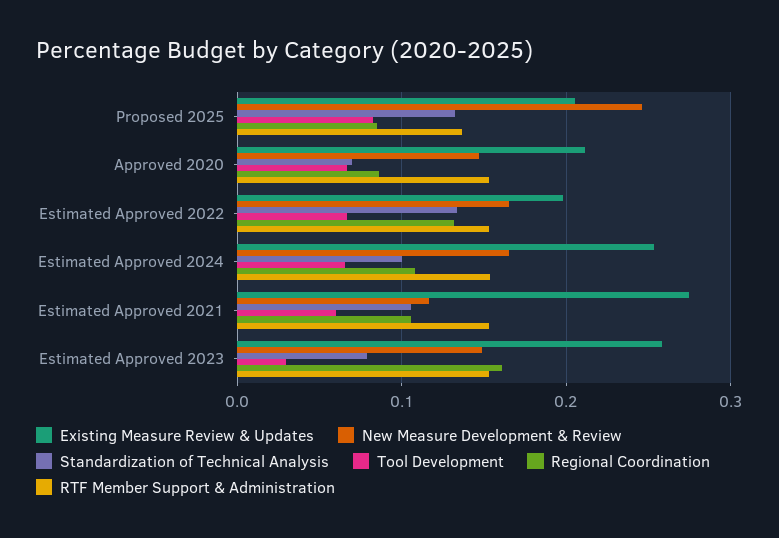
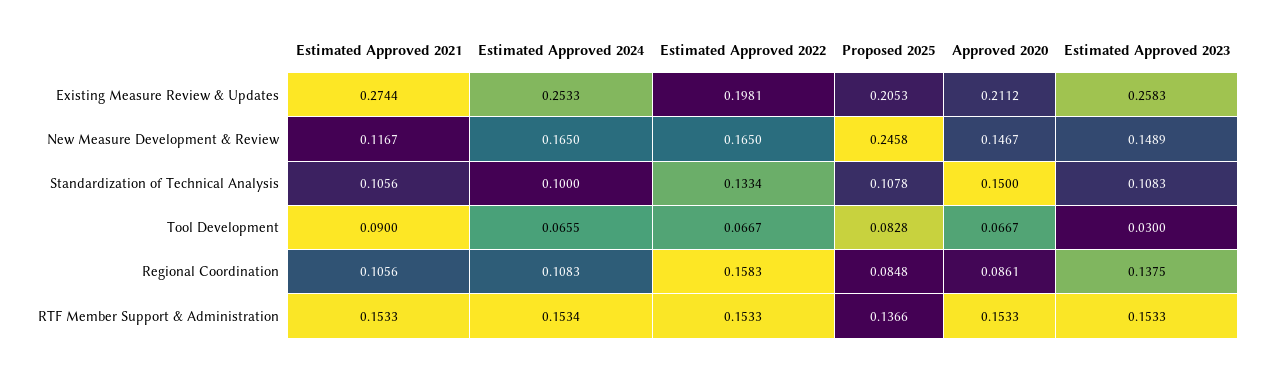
Standardization of Technical Analysis, Proposed 2025: 0.13 -> 0.1078
Standardization of Technical Analysis, Approved 2020: 0.07 -> 0.15
Regional Coordination, Estimated Approved 2022: 0.13 -> 0.1583
Tool Development, Estimated Approved 2021: 0.06 -> 0.09
Standardization of Technical Analysis, Estimated Approved 2023: 0.08 -> 0.1083
Regional Coordination, Estimated Approved 2023: 0.16 -> 0.1375

